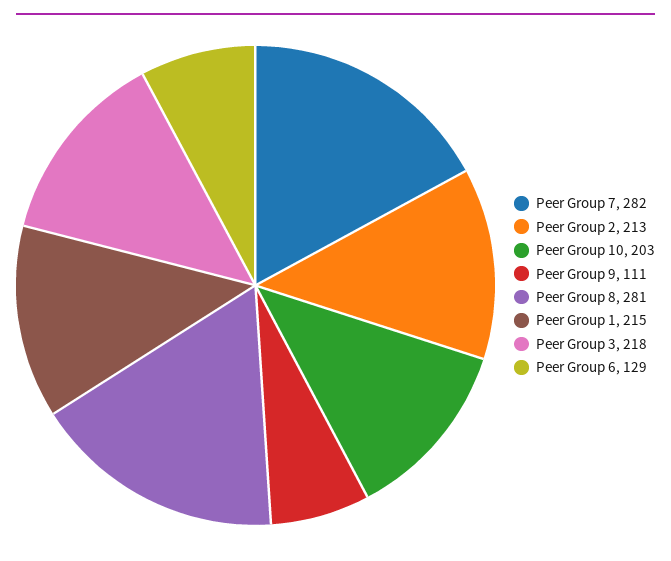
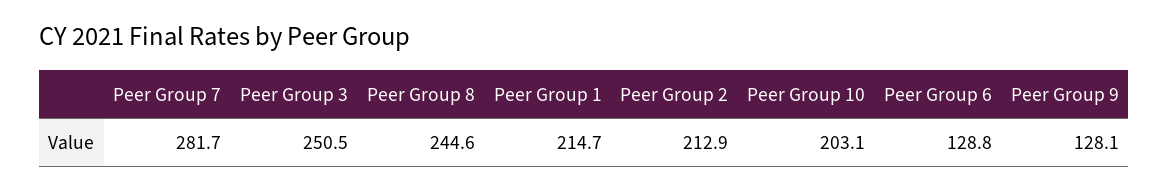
Peer Group 9: 111 -> 128.1
Peer Group 8: 281 -> 244.6
Peer Group 3: 218 -> 250.5

